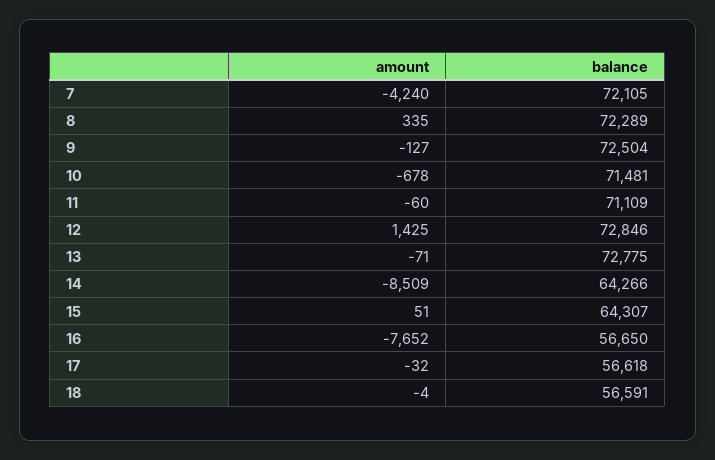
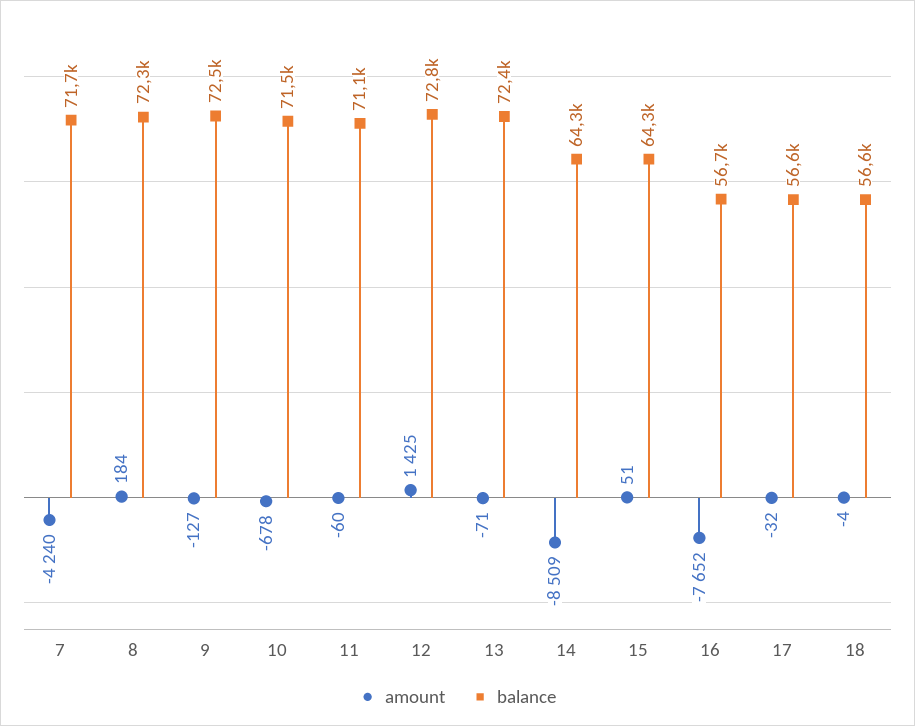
balance, 7: 72105 -> 71700
amount, 8: 335 -> 184
balance, 13: 72775 -> 72400

